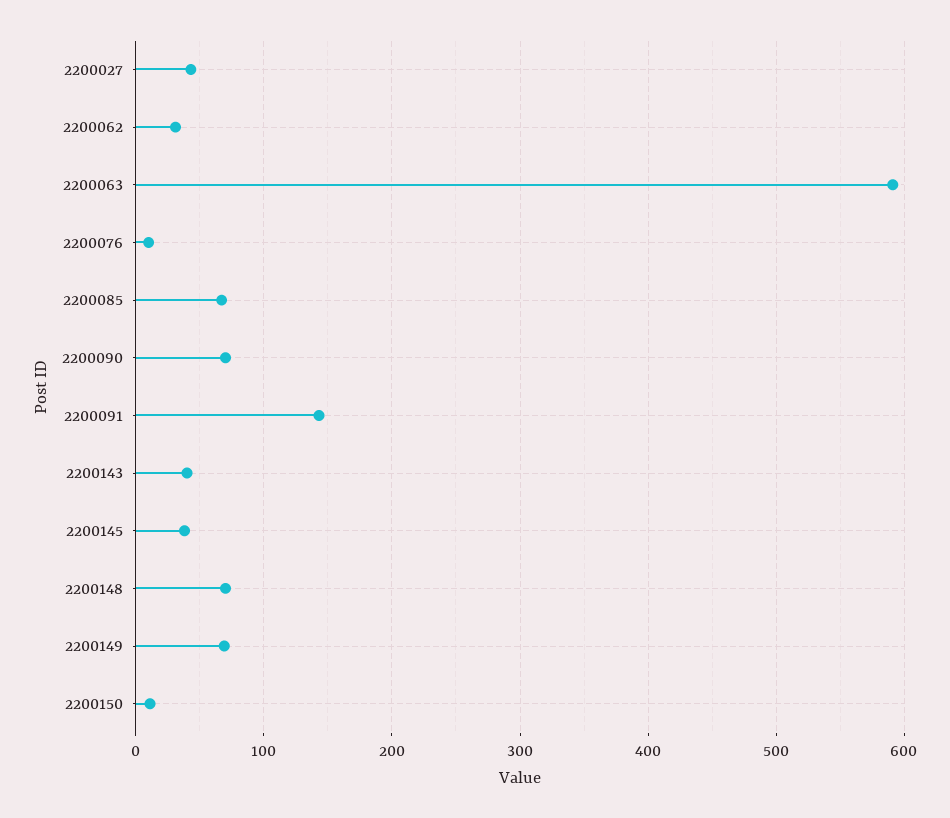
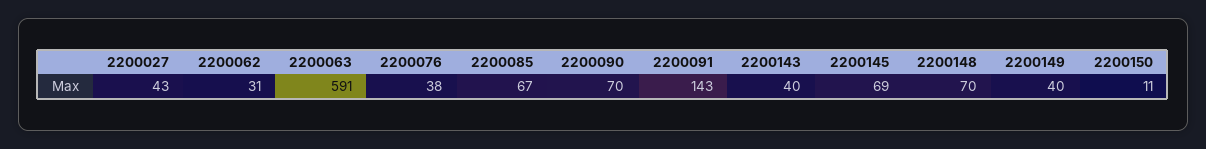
2200076: 10 -> 38
2200145: 40 -> 69
2200149: 70 -> 40

